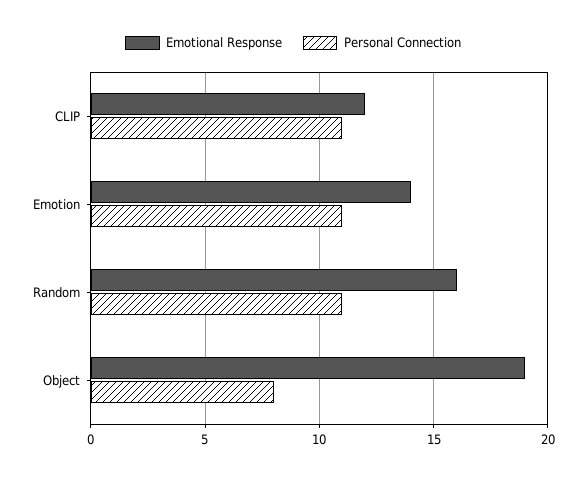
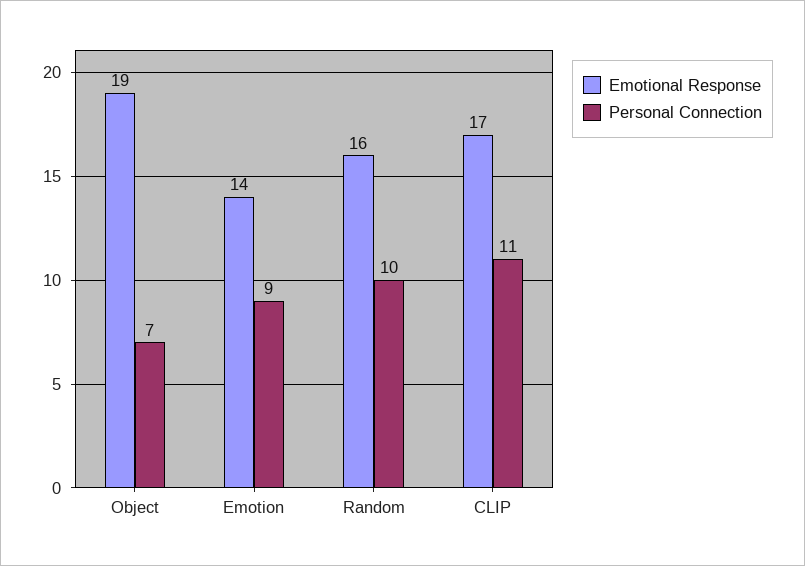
Emotional Response, CLIP: 12 -> 17
Personal Connection, Emotion: 11 -> 9
Personal Connection, Random: 11 -> 10
Personal Connection, Object: 8 -> 7

